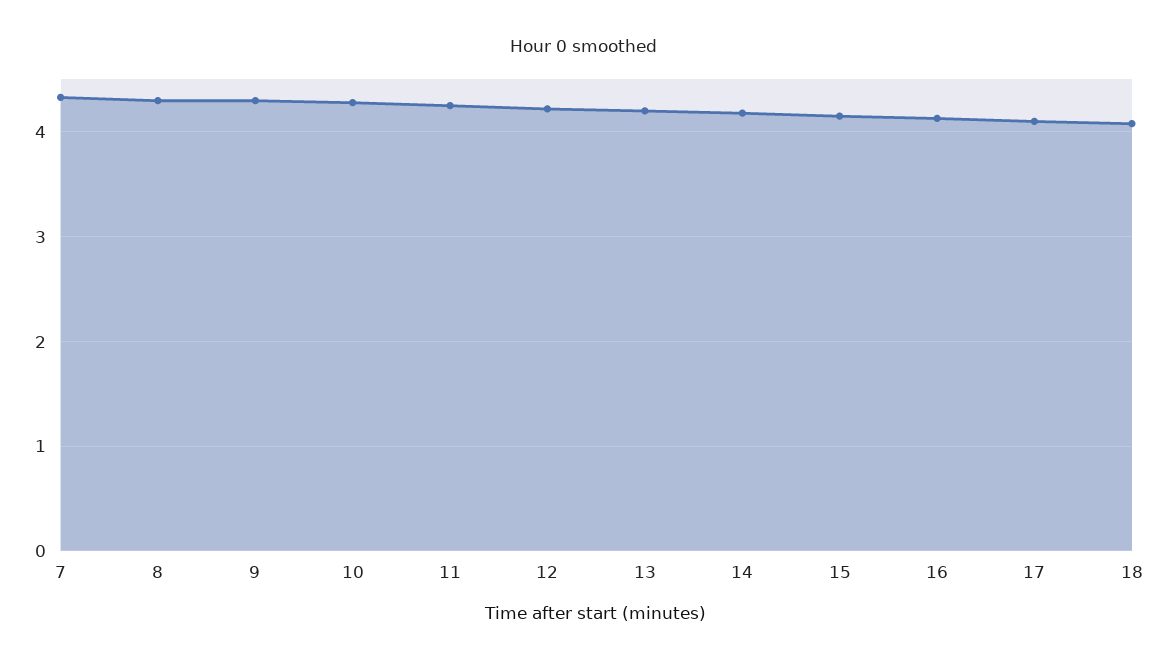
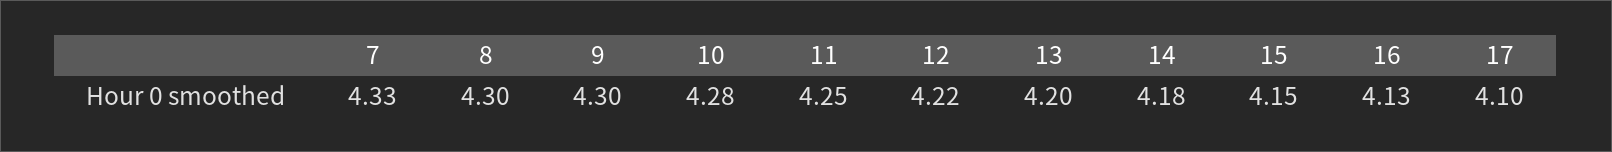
18: 4.1 -> none

